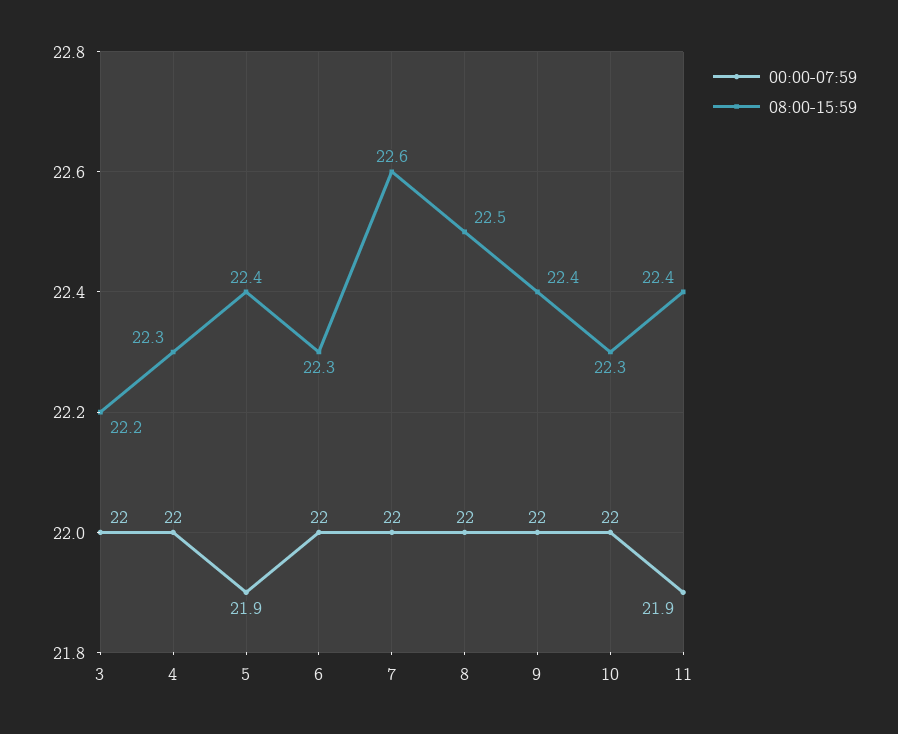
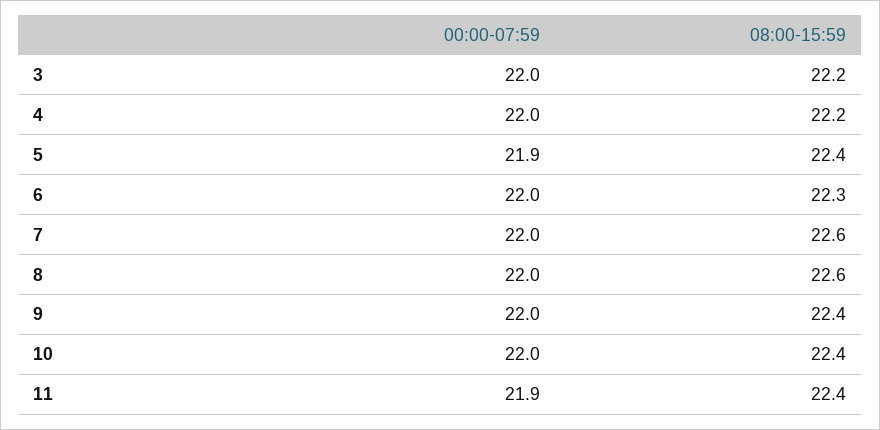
08:00-15:59, 4: 22.3 -> 22.2
08:00-15:59, 8: 22.5 -> 22.6
08:00-15:59, 10: 22.3 -> 22.4

